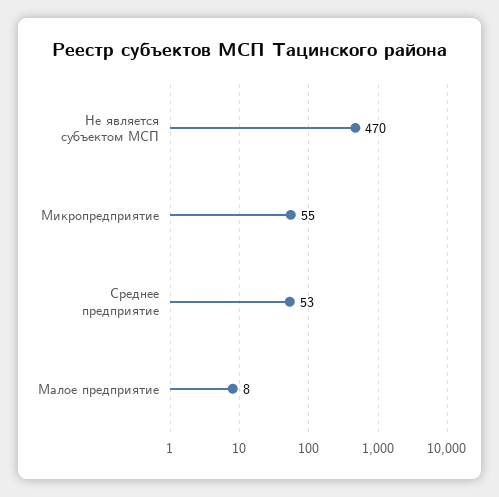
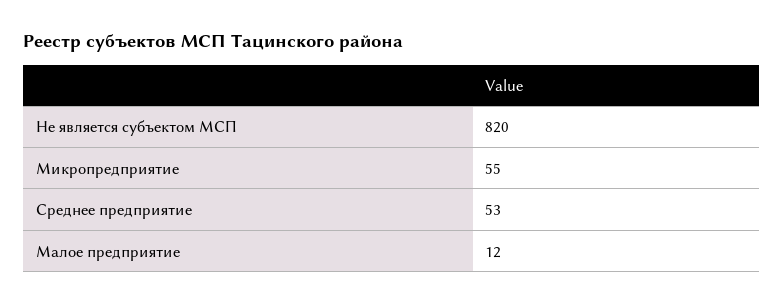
Не является субъектом МСП: 470 -> 820
Малое предприятие: 8 -> 12

